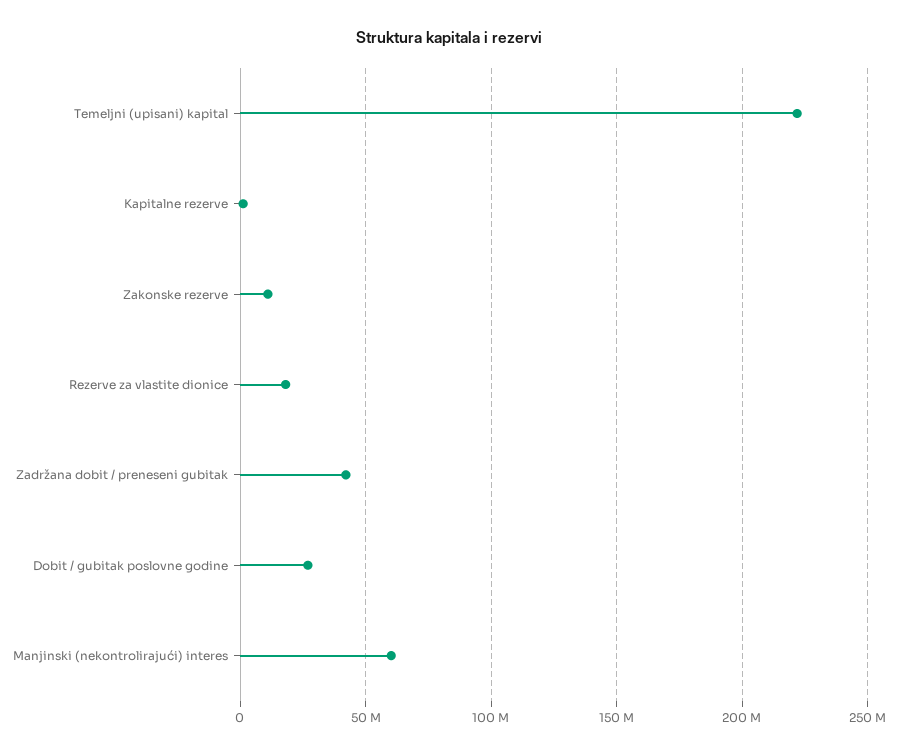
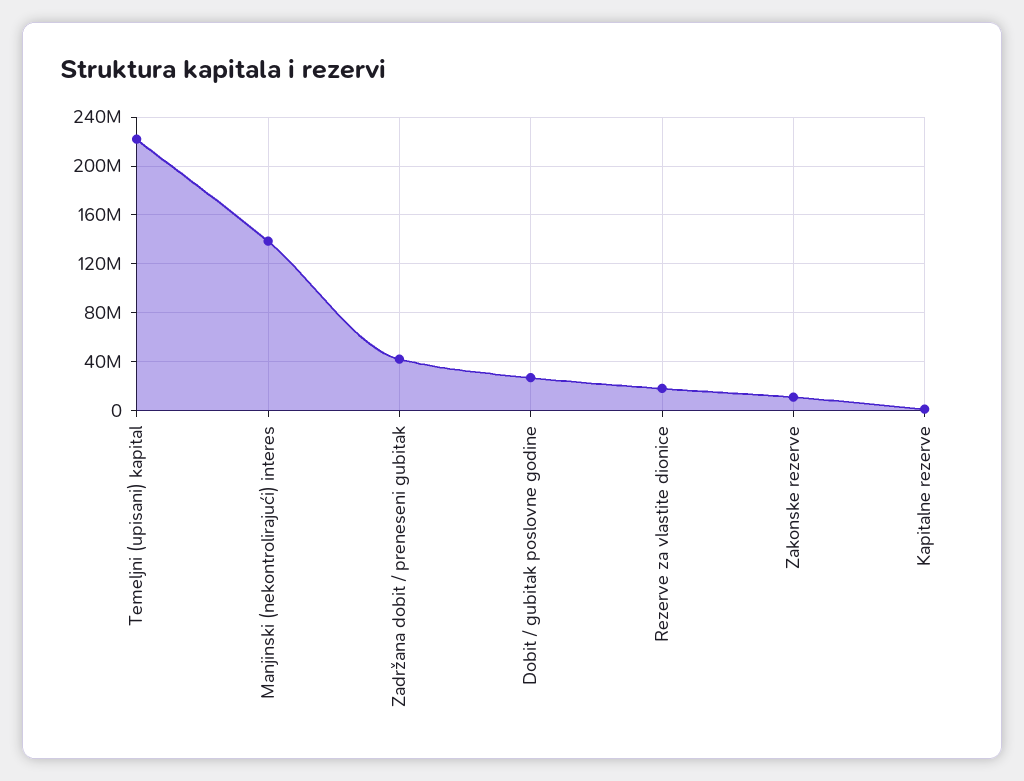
Manjinski (nekontrolirajući) interes: 60000000 -> 140000000

